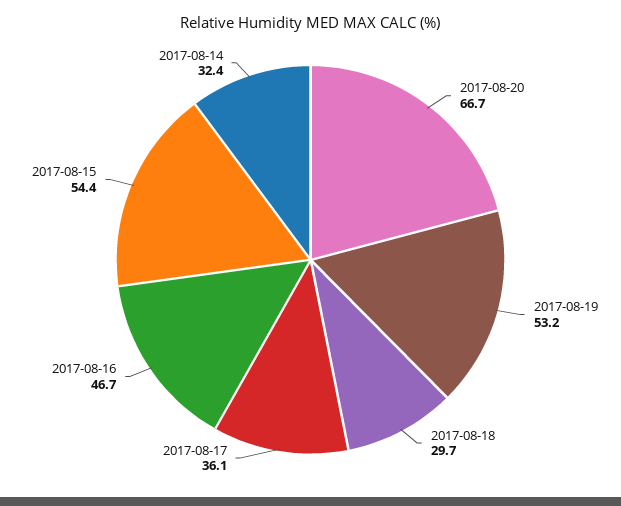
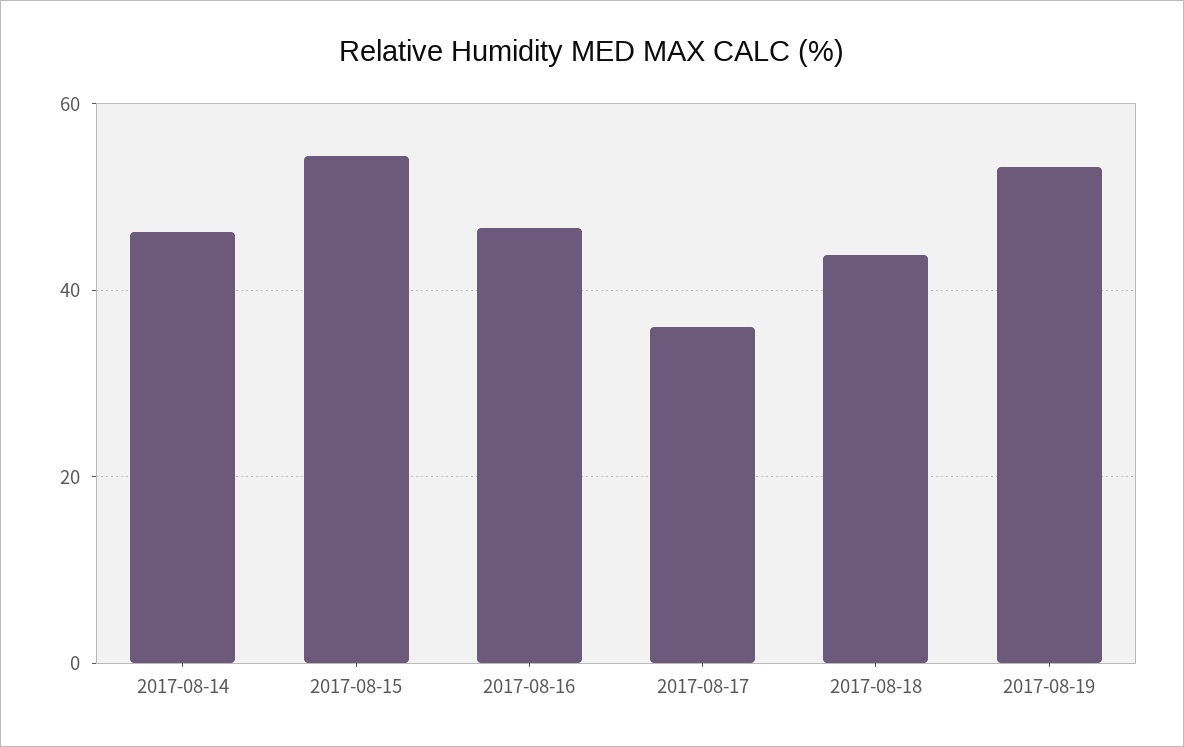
2017-08-20: 66.7 -> none
2017-08-18: 29.7 -> 44
2017-08-14: 32.4 -> 46

